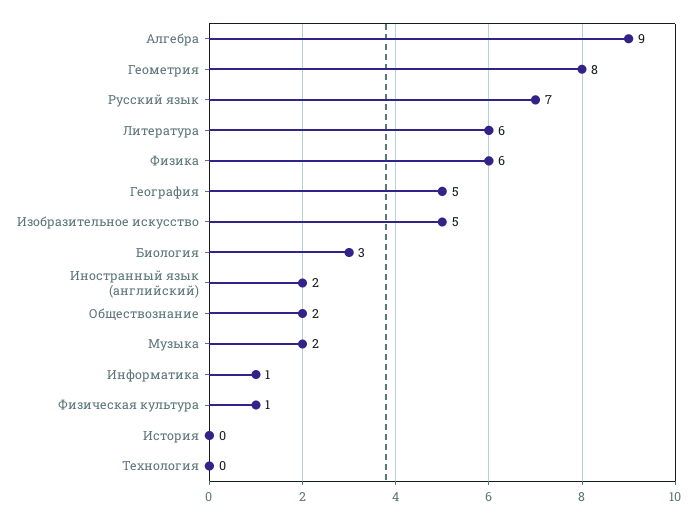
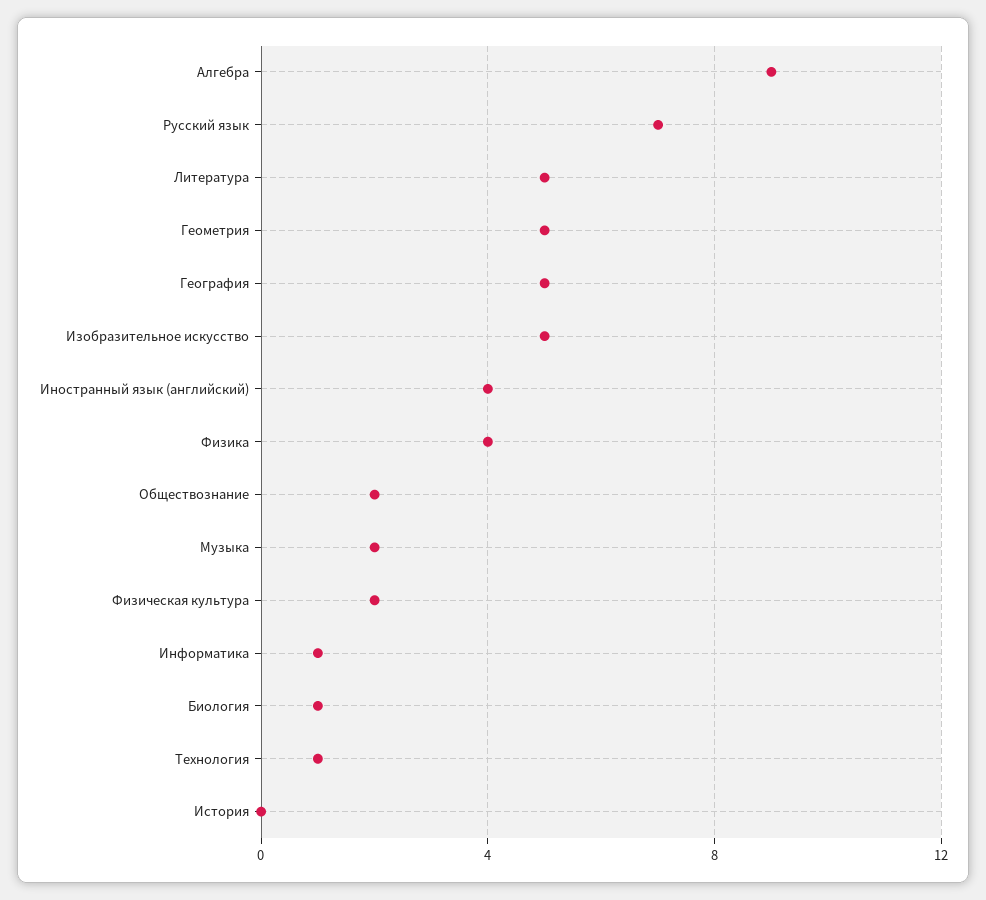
Геометрия: 8 -> 5
Литература: 6 -> 5
Физика: 6 -> 4
Биология: 3 -> 1
Иностранный язык (английский): 2 -> 4
Физическая культура: 1 -> 2
Технология: 0 -> 1

